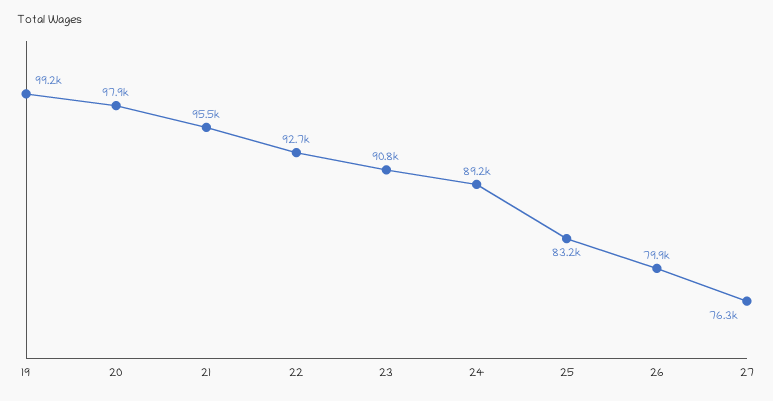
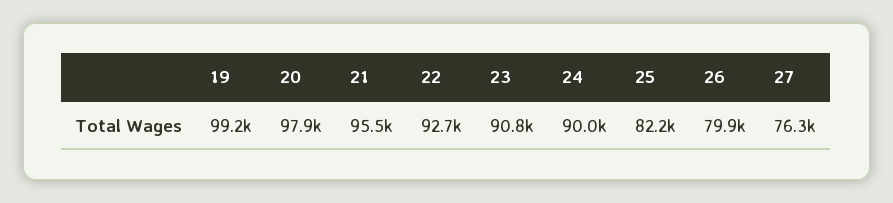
24: 89200 -> 90000
25: 83200 -> 82200

